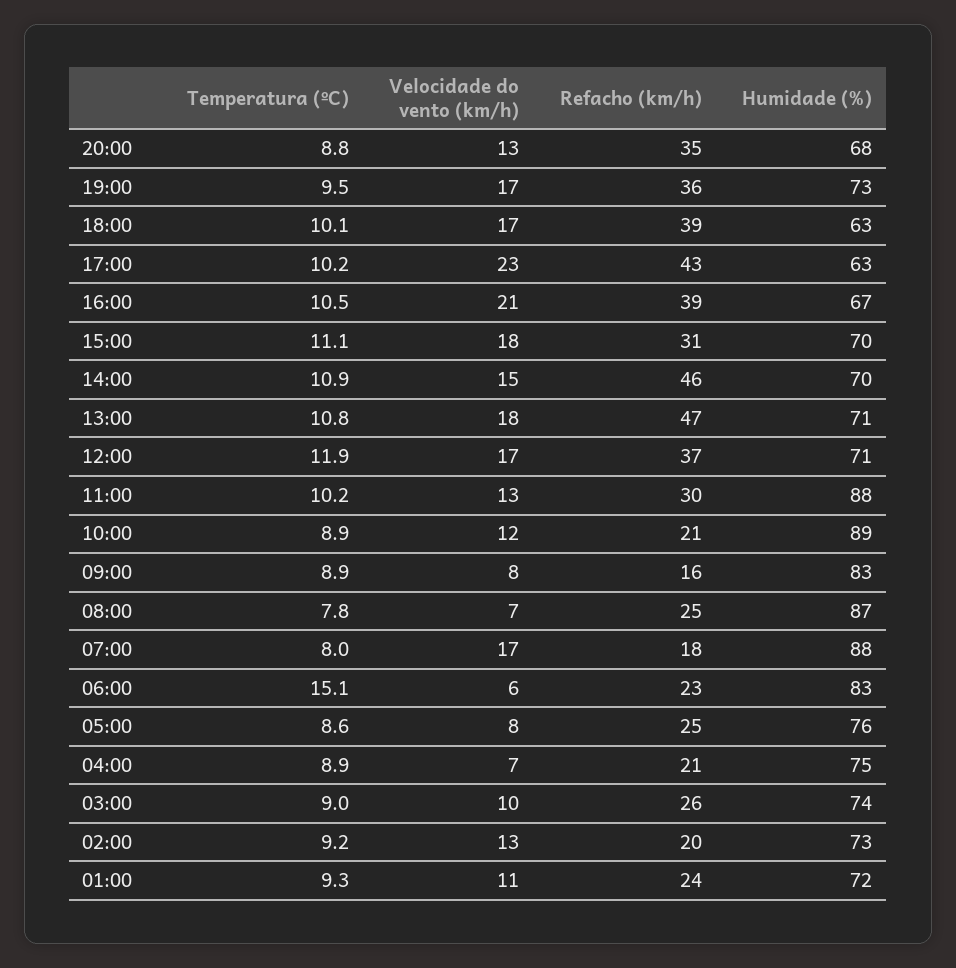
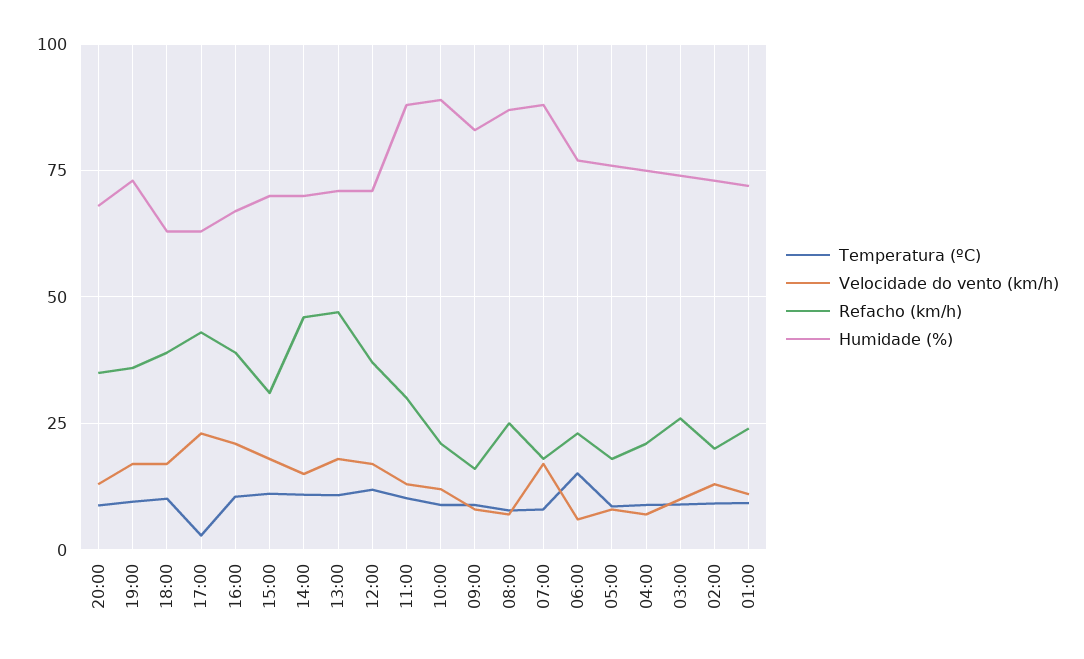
Temperatura (ºC), 17:00: 10.2 -> 2.5
Humidade (%), 06:00: 83 -> 77.5
Refacho (km/h), 05:00: 25 -> 17.5

